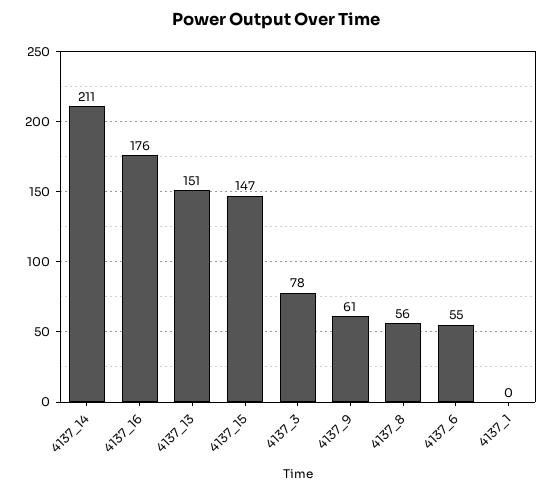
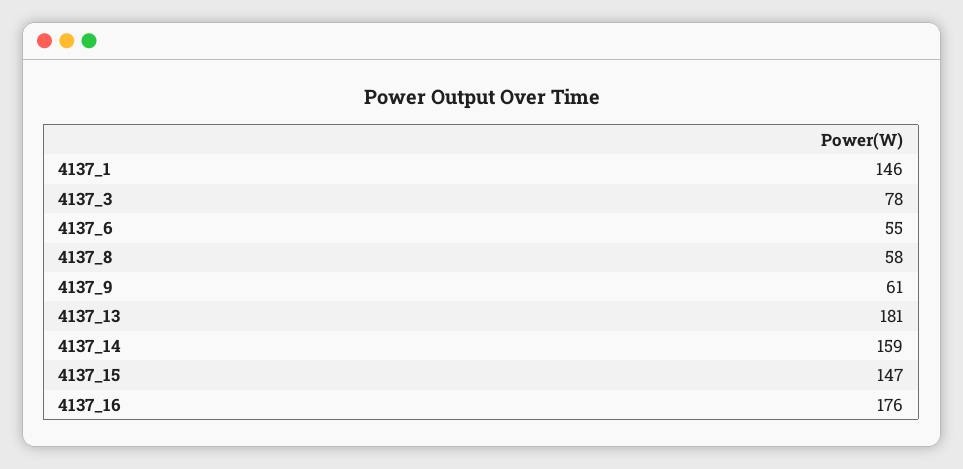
4137_14: 211 -> 159
4137_13: 151 -> 181
4137_8: 56 -> 58
4137_1: 0 -> 146

